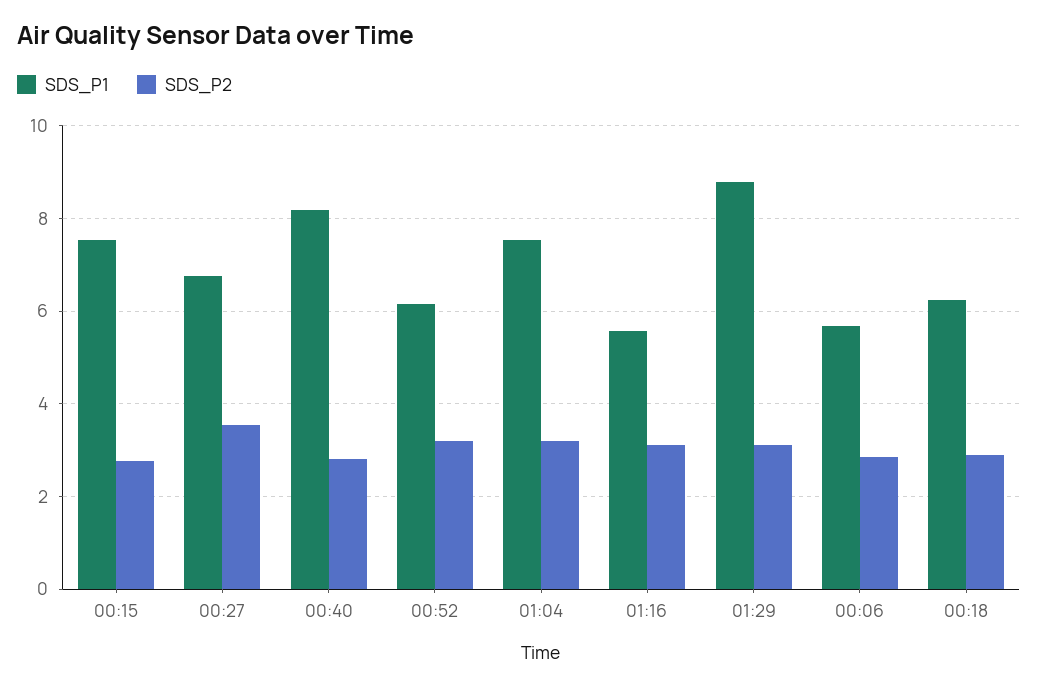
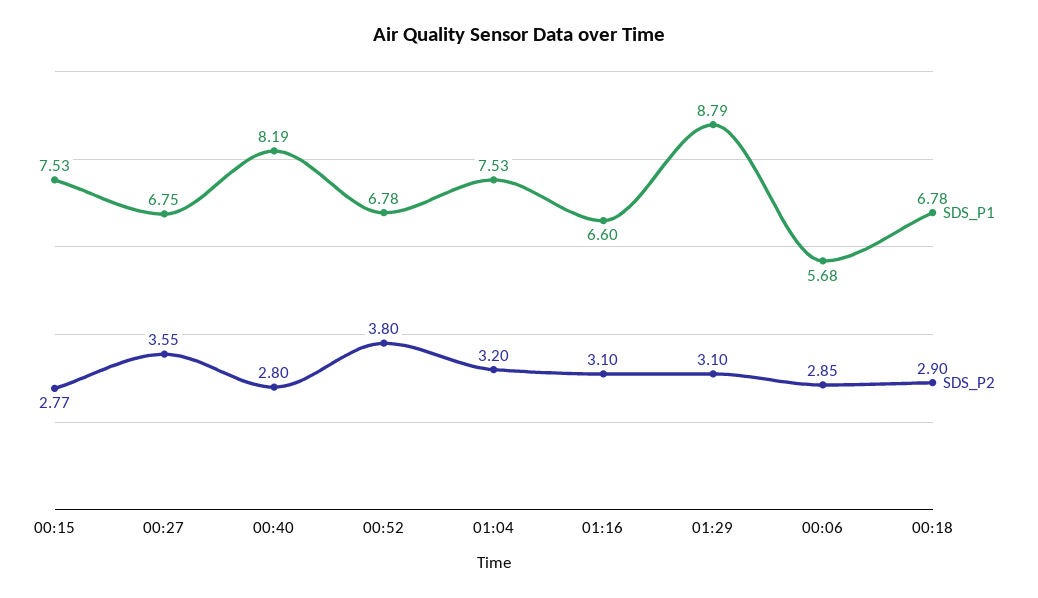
SDS_P1, 00:52: 6.2 -> 6.78
SDS_P2, 00:52: 3.2 -> 3.8
SDS_P1, 01:16: 5.6 -> 6.6
SDS_P1, 00:18: 6.2 -> 6.78

